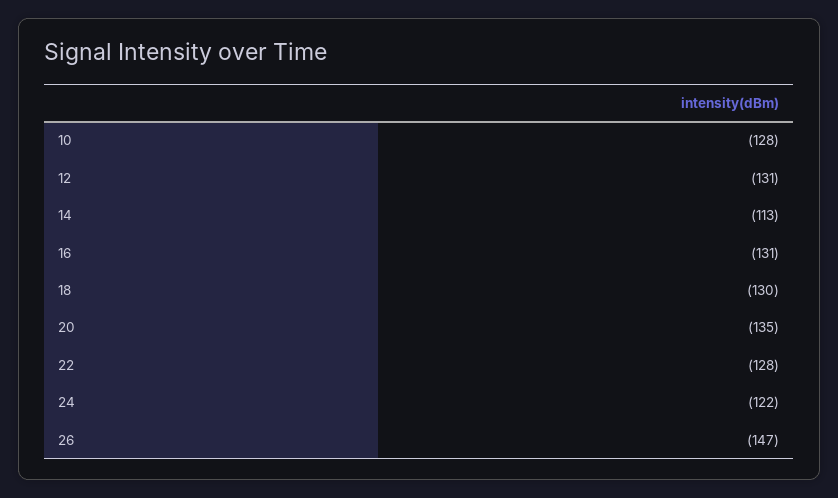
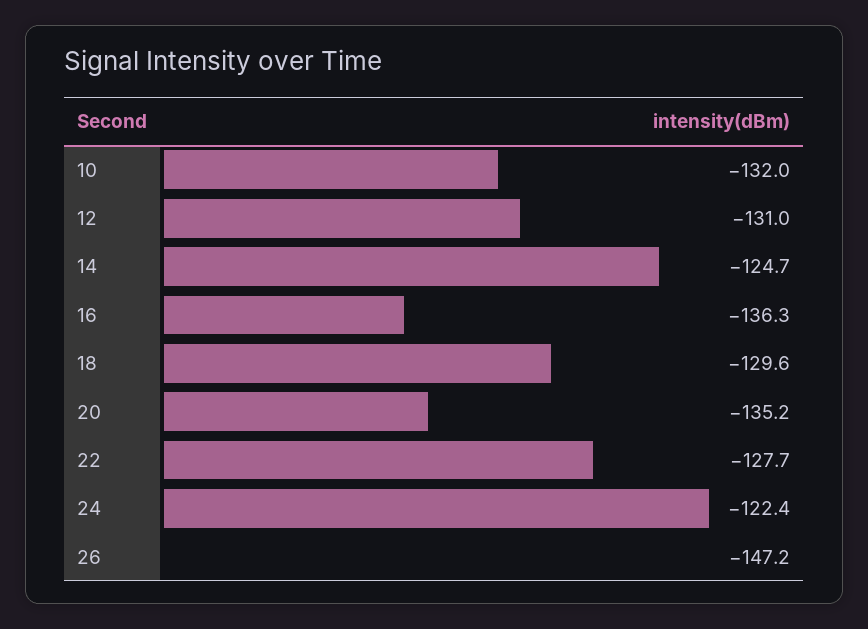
10: -128 -> -132
14: -113 -> -124.7
16: -131 -> -136.3

